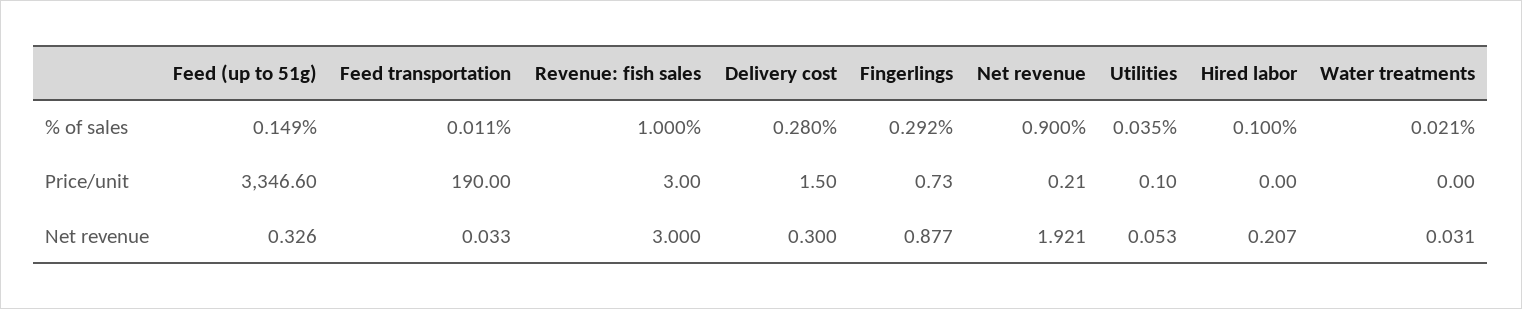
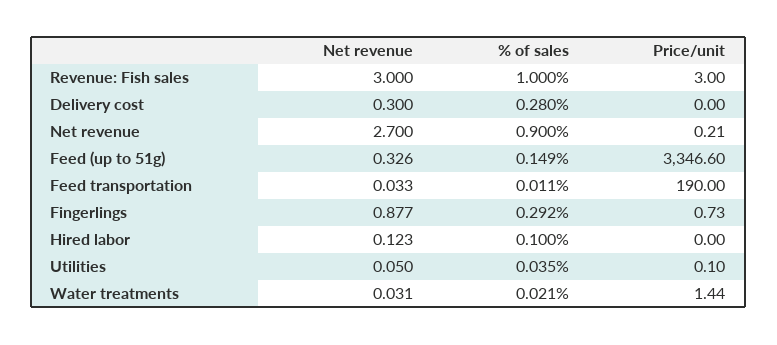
Delivery cost, Price/unit: 1.5 -> 0
Water treatments, Price/unit: 0 -> 1.44
Net revenue, Net revenue: 1.921 -> 2.7
Utilities, Net revenue: 0.053 -> 0.05
Hired labor, Net revenue: 0.207 -> 0.123

